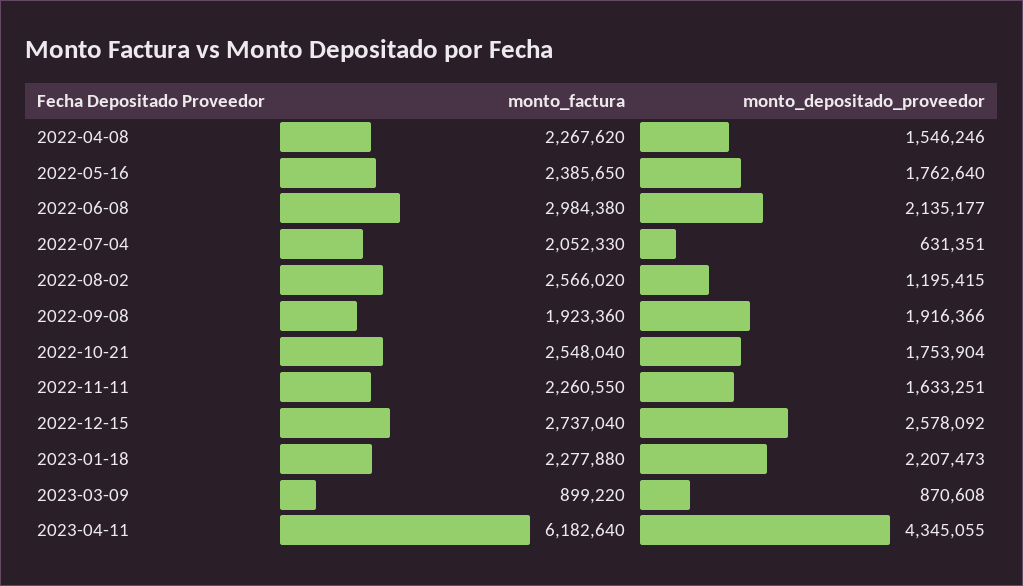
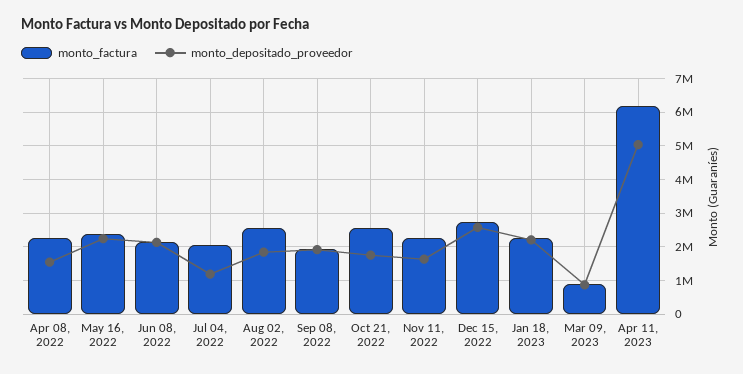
monto_depositado_proveedor, 2022-05-16: 1762640 -> 2200000
monto_factura, 2022-06-08: 2984380 -> 2200000
monto_depositado_proveedor, 2022-07-04: 631351 -> 1200000
monto_depositado_proveedor, 2022-08-02: 1195415 -> 1800000
monto_depositado_proveedor, 2023-04-11: 4345055 -> 5000000

